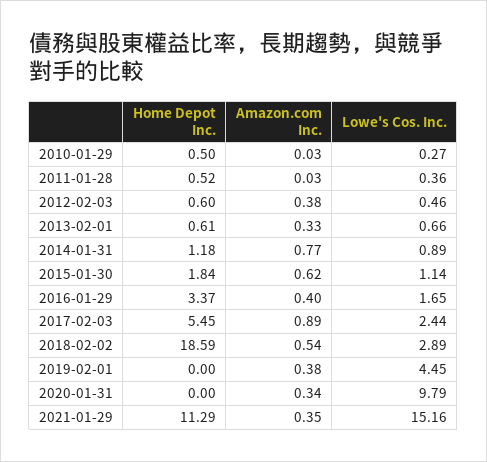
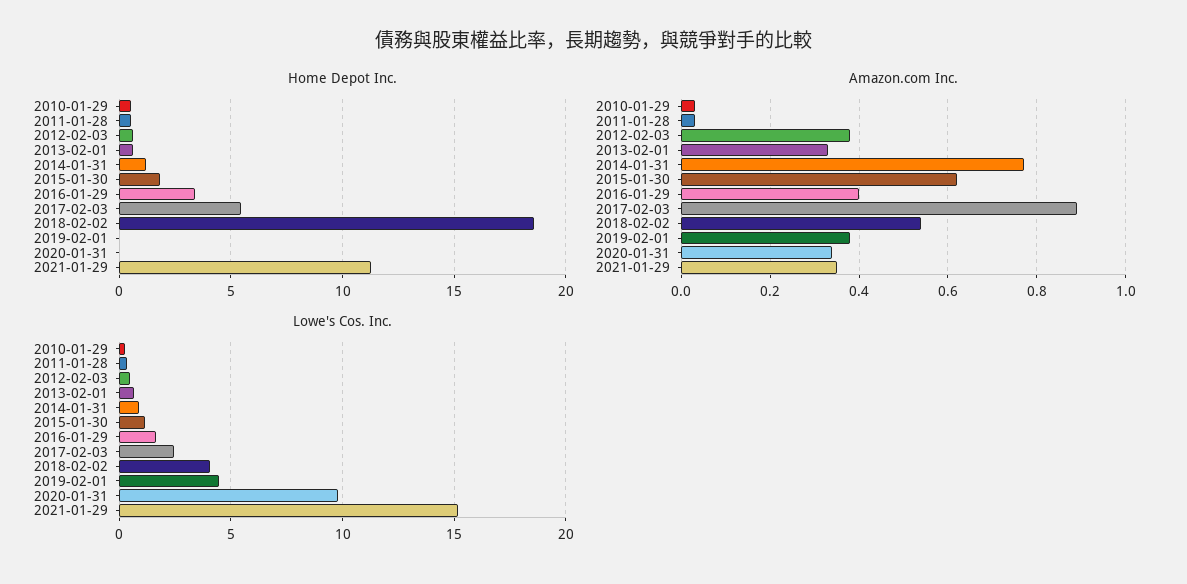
Lowe's Cos. Inc., 2018-02-02: 2.89 -> 4

